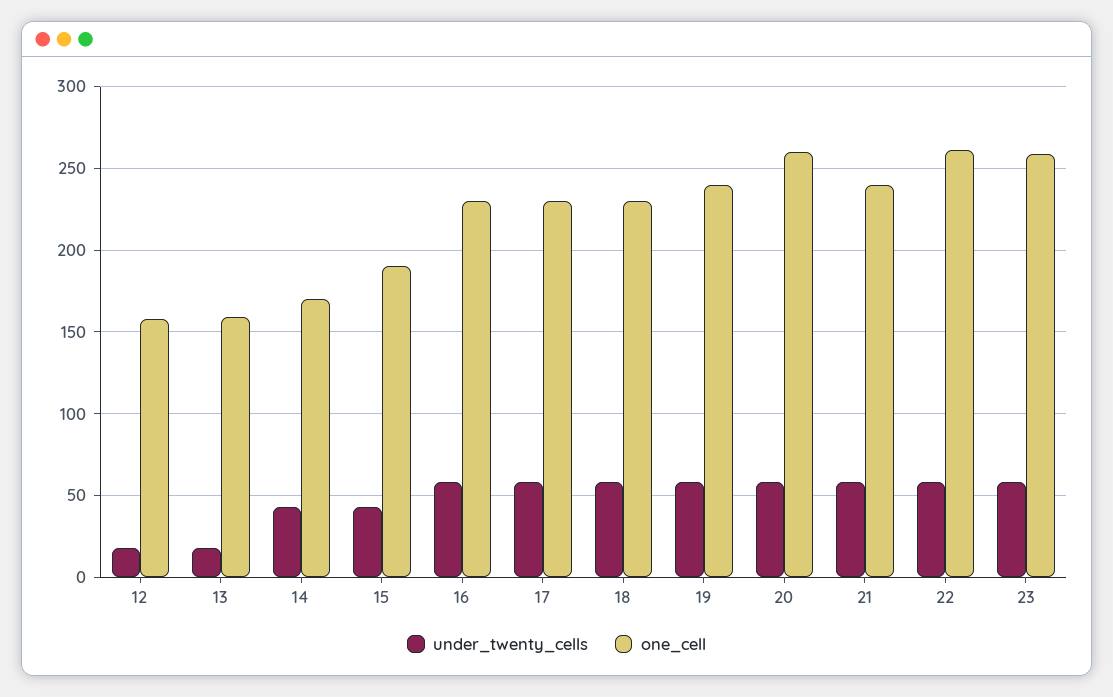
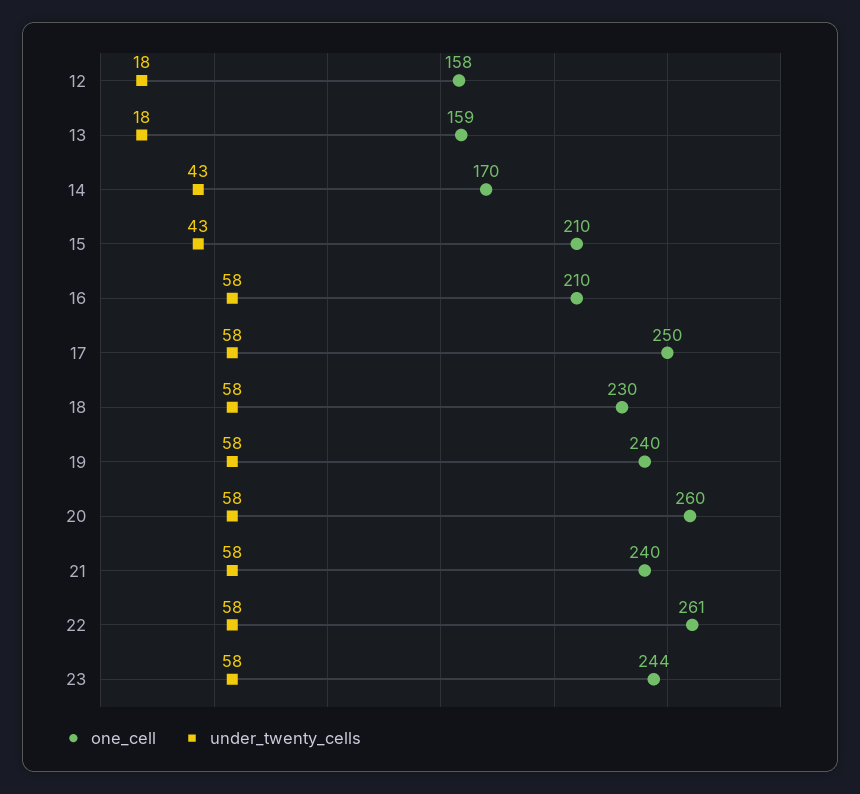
one_cell, 15: 190 -> 210
one_cell, 16: 230 -> 210
one_cell, 17: 230 -> 250
one_cell, 23: 260 -> 244

